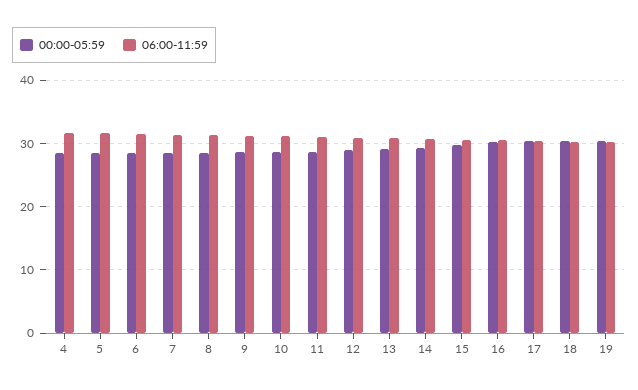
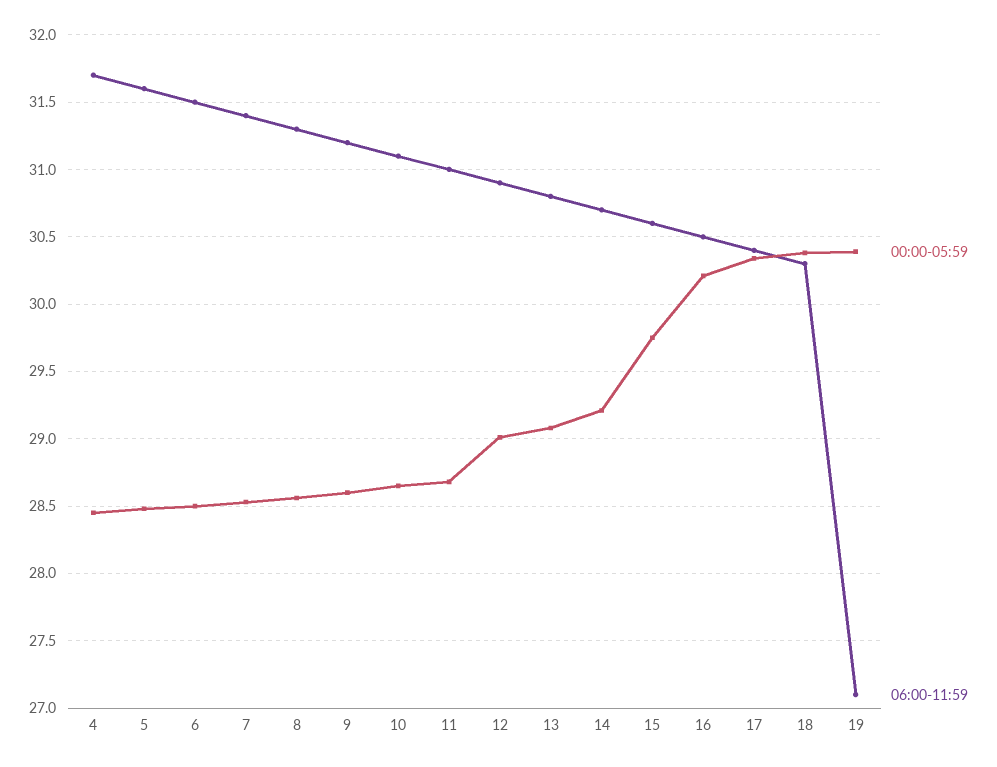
06:00-11:59, 19: 30 -> 27.1

